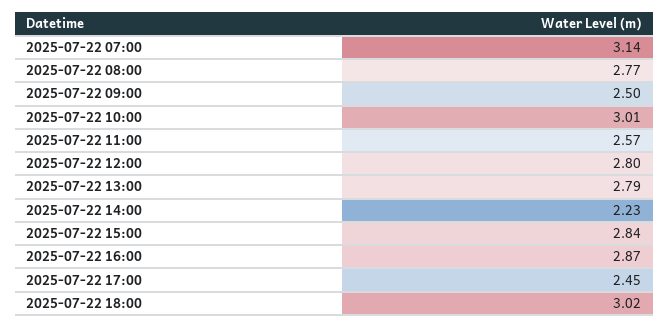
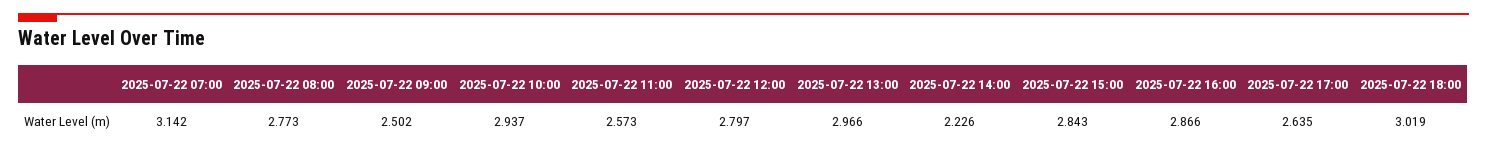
2025-07-22 10:00: 3.01 -> 2.937
2025-07-22 13:00: 2.79 -> 2.966
2025-07-22 17:00: 2.45 -> 2.635

